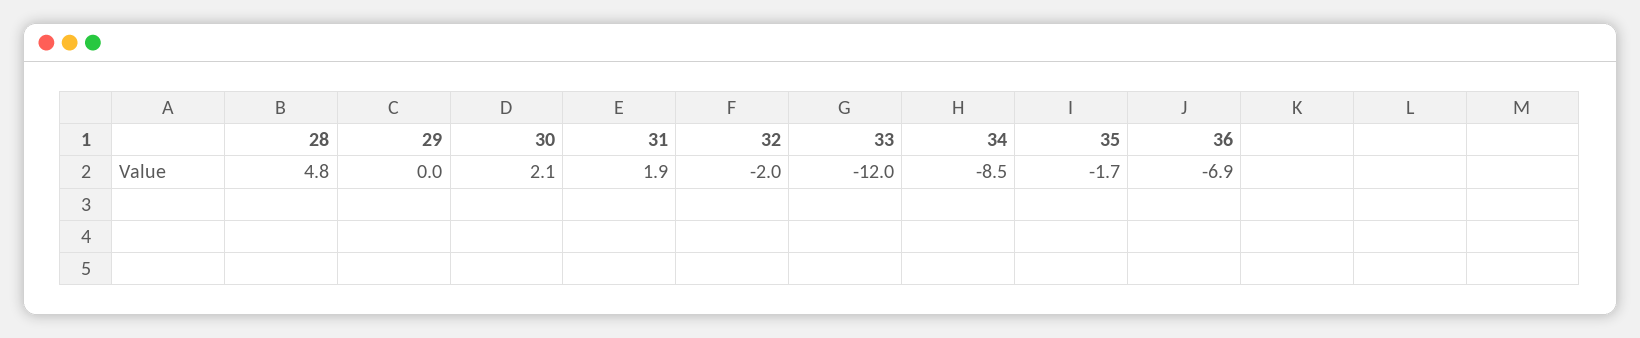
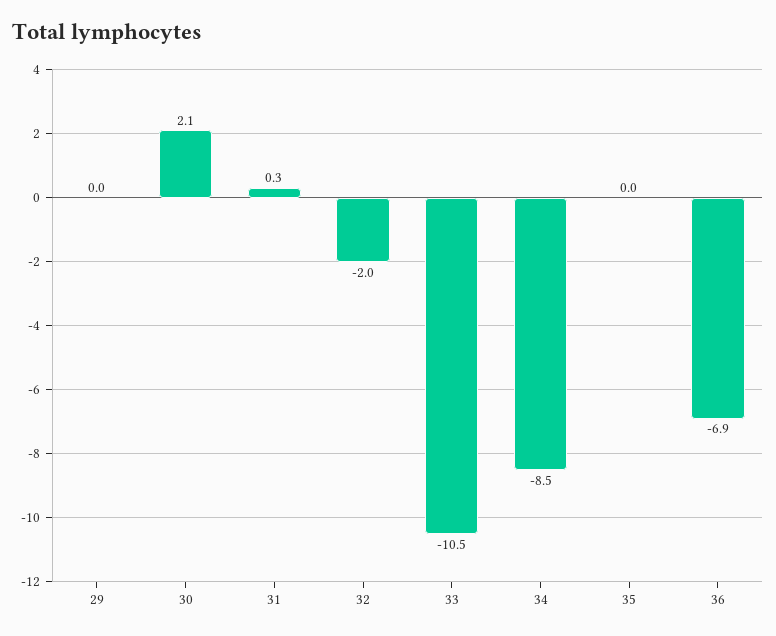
28: 4.8 -> none
31: 1.9 -> 0.3
33: -12 -> -10.5
35: -1.7 -> 0

